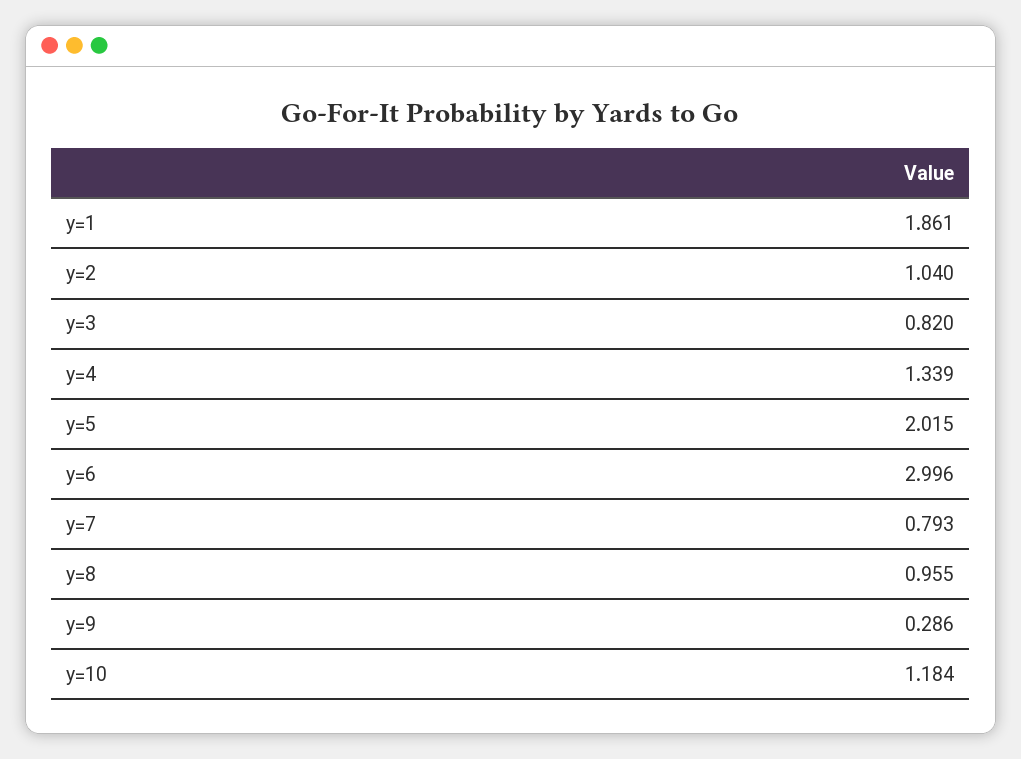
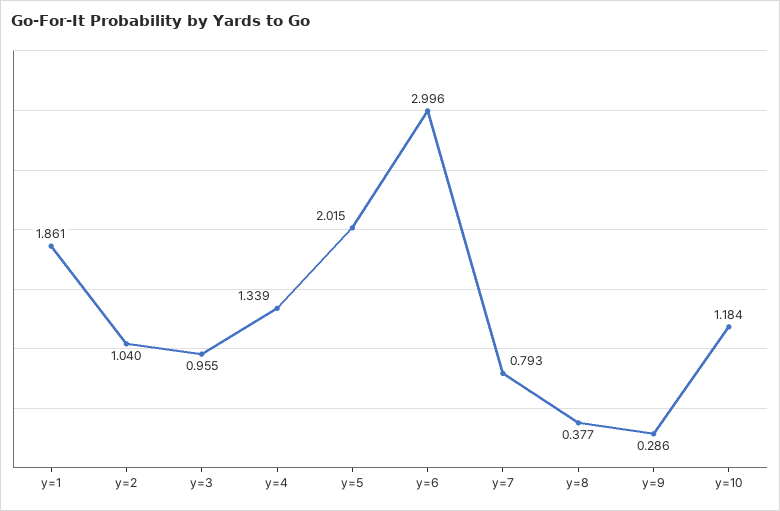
y=3: 0.82 -> 0.955
y=8: 0.955 -> 0.377

